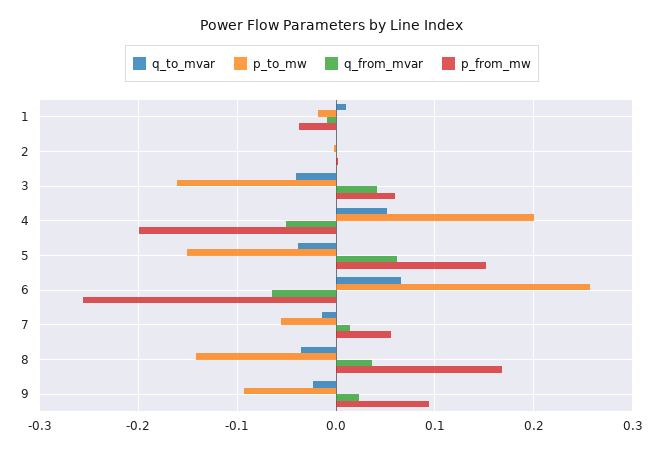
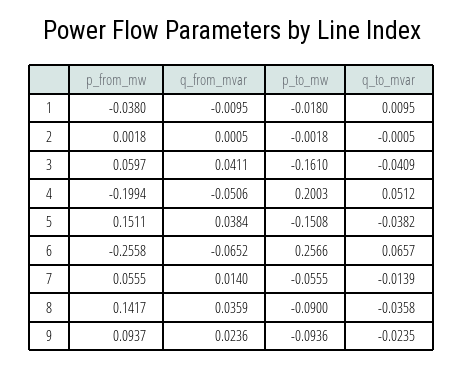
q_from_mvar, 5: 0.06 -> 0.0384
p_to_mw, 8: -0.14 -> -0.09
p_from_mw, 8: 0.17 -> 0.1417

